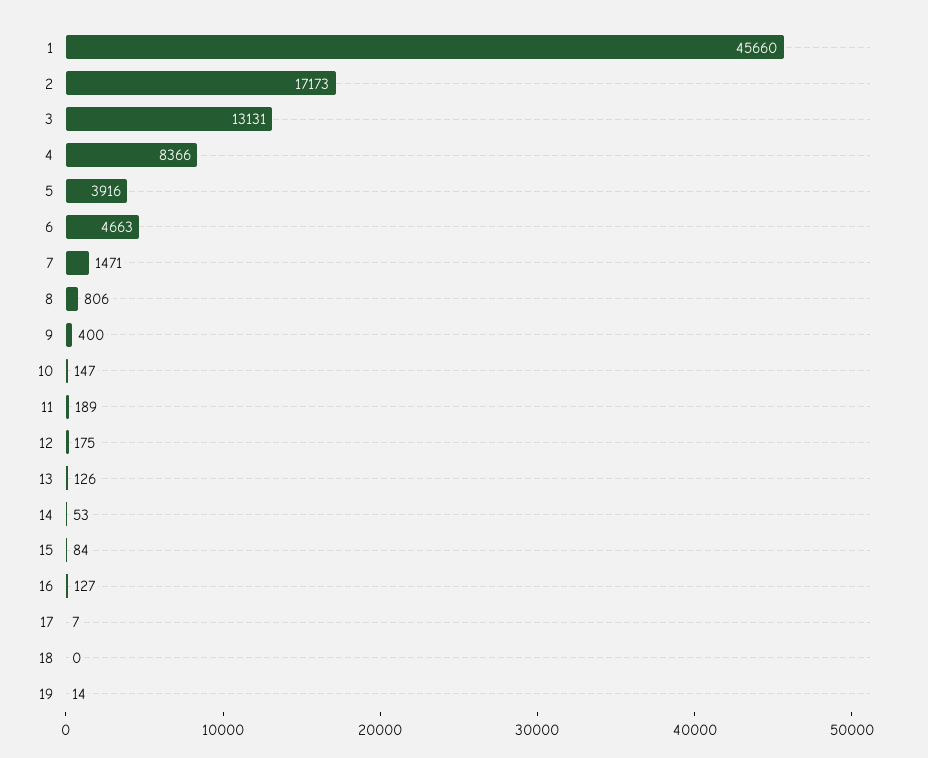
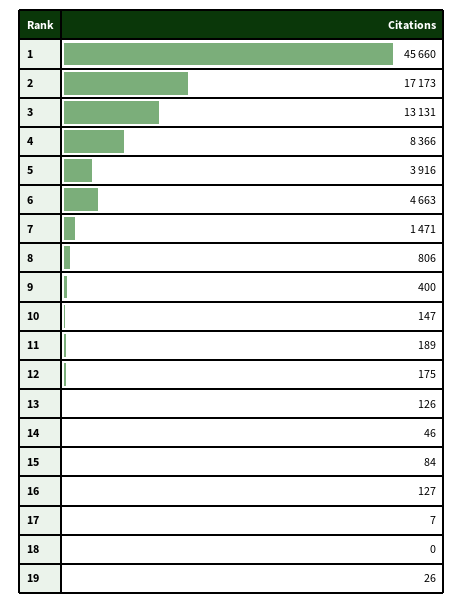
14: 53 -> 46
19: 14 -> 26

